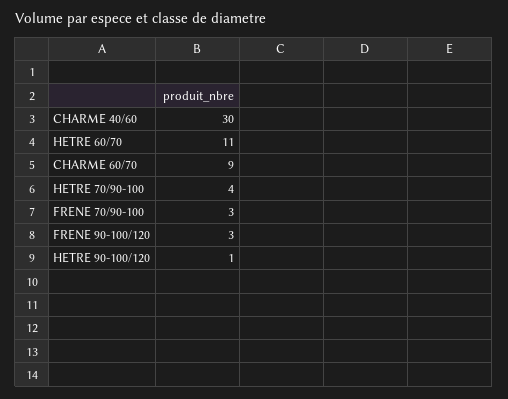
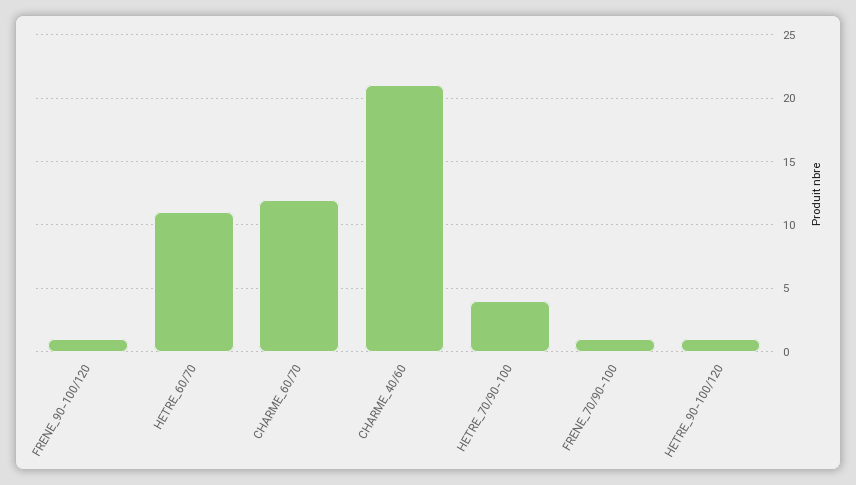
CHARME 40/60: 30 -> 21
CHARME 60/70: 9 -> 12
FRENE 70/90-100: 3 -> 1
FRENE 90-100/120: 3 -> 1

